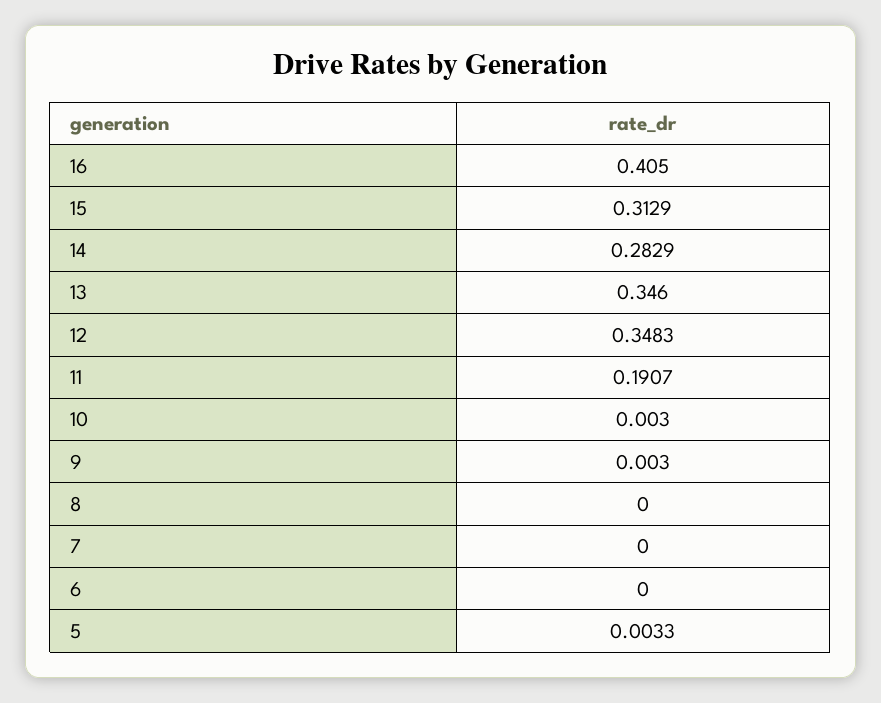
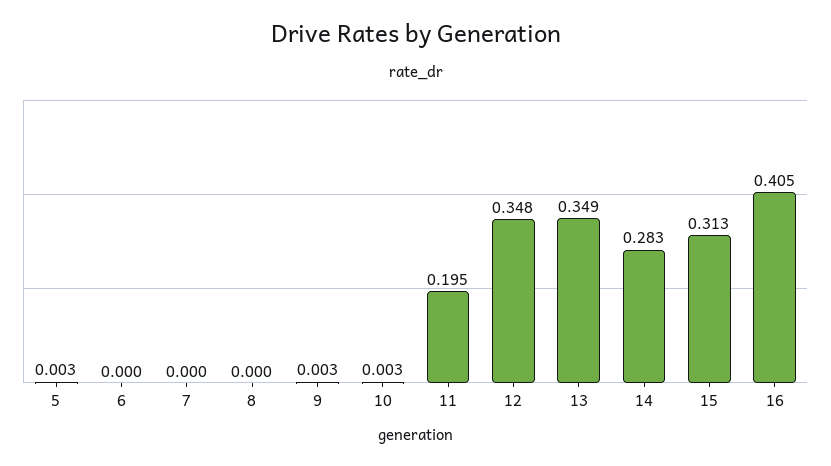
13: 0.346 -> 0.349
11: 0.1907 -> 0.195

